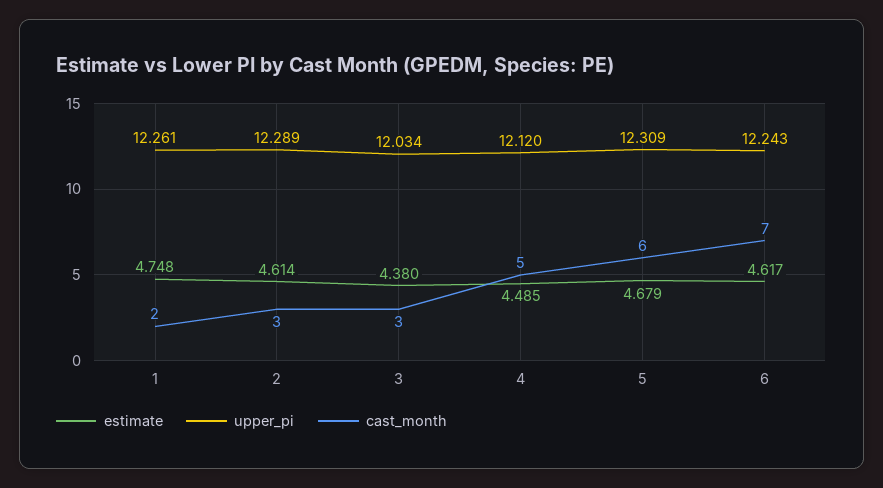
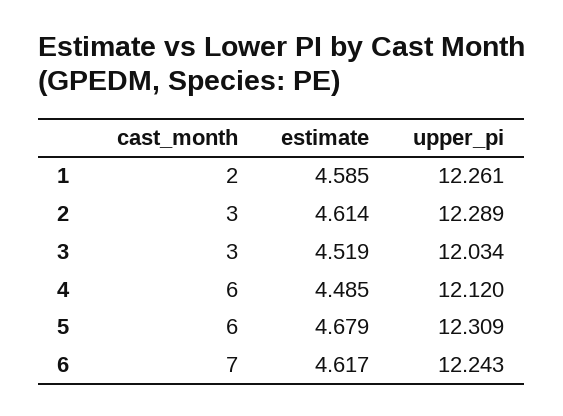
estimate, 1: 4.748 -> 4.585
estimate, 3: 4.38 -> 4.519
cast_month, 4: 5 -> 6

